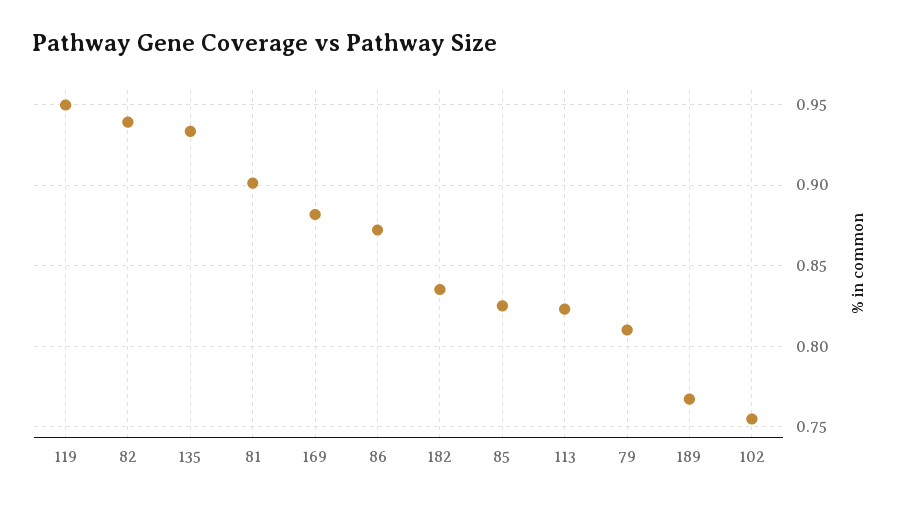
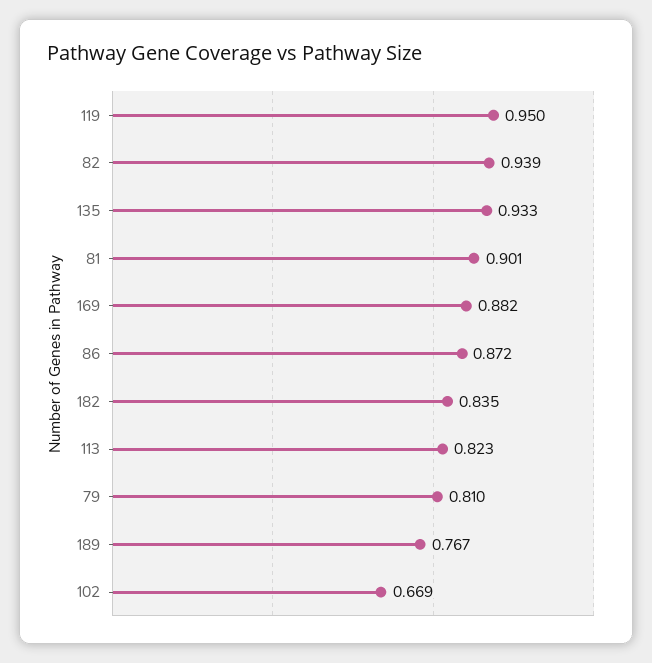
85: 0.825 -> none
102: 0.755 -> 0.669

